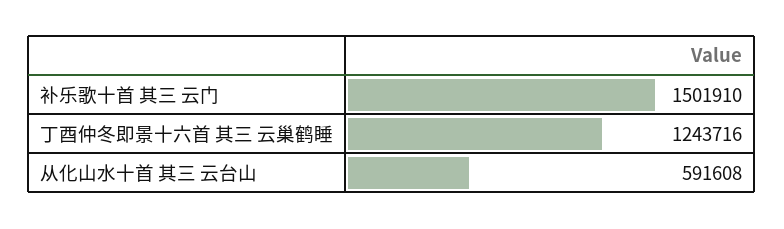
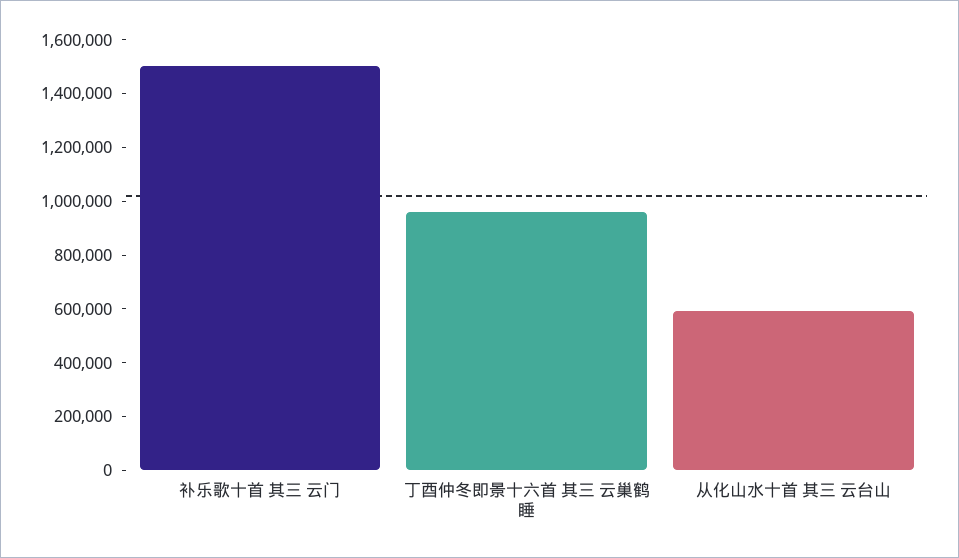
丁酉仲冬即景十六首 其三 云巢鹤睡: 1243716 -> 950000

